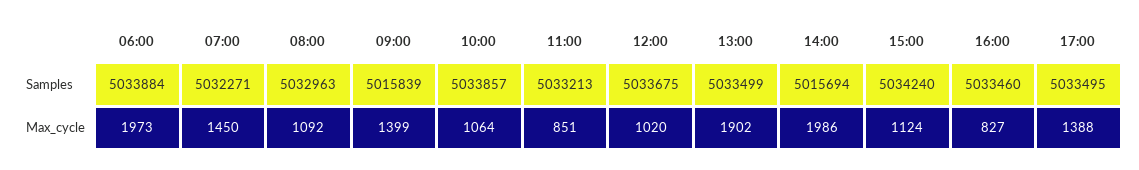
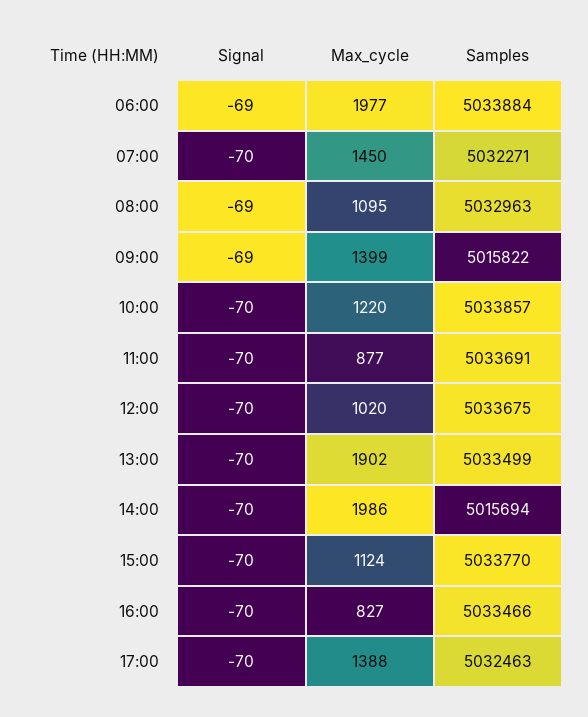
09:00, Samples: 5015839 -> 5015822
11:00, Samples: 5033213 -> 5033691
15:00, Samples: 5034240 -> 5033770
16:00, Samples: 5033460 -> 5033466
17:00, Samples: 5033495 -> 5032463
06:00, Max_cycle: 1973 -> 1977
08:00, Max_cycle: 1092 -> 1095
10:00, Max_cycle: 1064 -> 1220
11:00, Max_cycle: 851 -> 877
06:00, Signal: none -> -69
07:00, Signal: none -> -70
08:00, Signal: none -> -69
09:00, Signal: none -> -69
10:00, Signal: none -> -70
11:00, Signal: none -> -70
12:00, Signal: none -> -70
13:00, Signal: none -> -70
14:00, Signal: none -> -70
15:00, Signal: none -> -70
16:00, Signal: none -> -70
17:00, Signal: none -> -70

